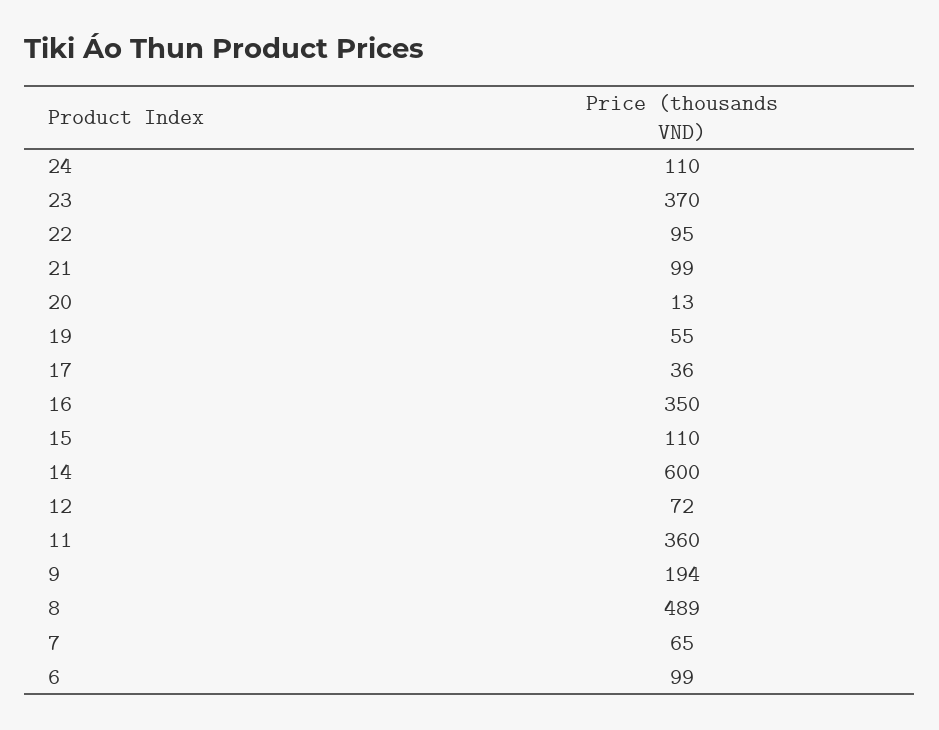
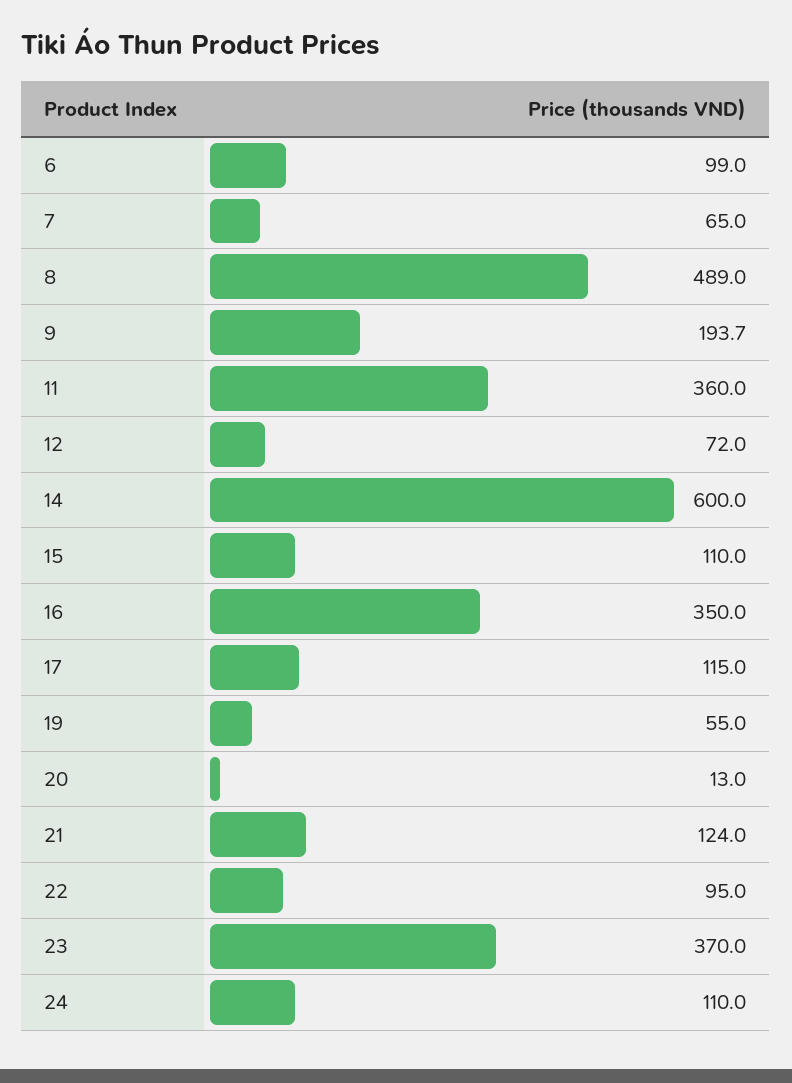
21: 99 -> 124
17: 36 -> 115

